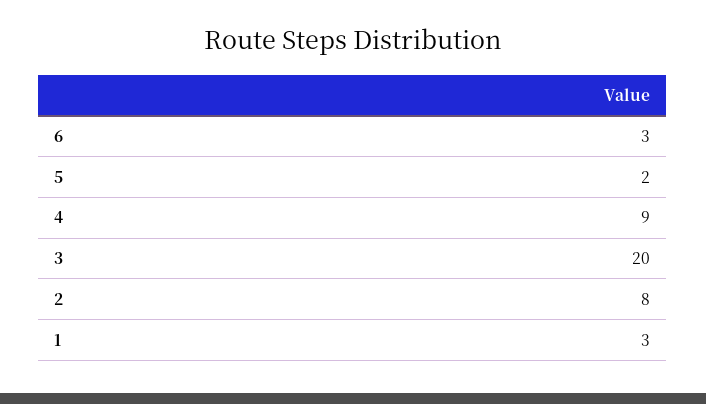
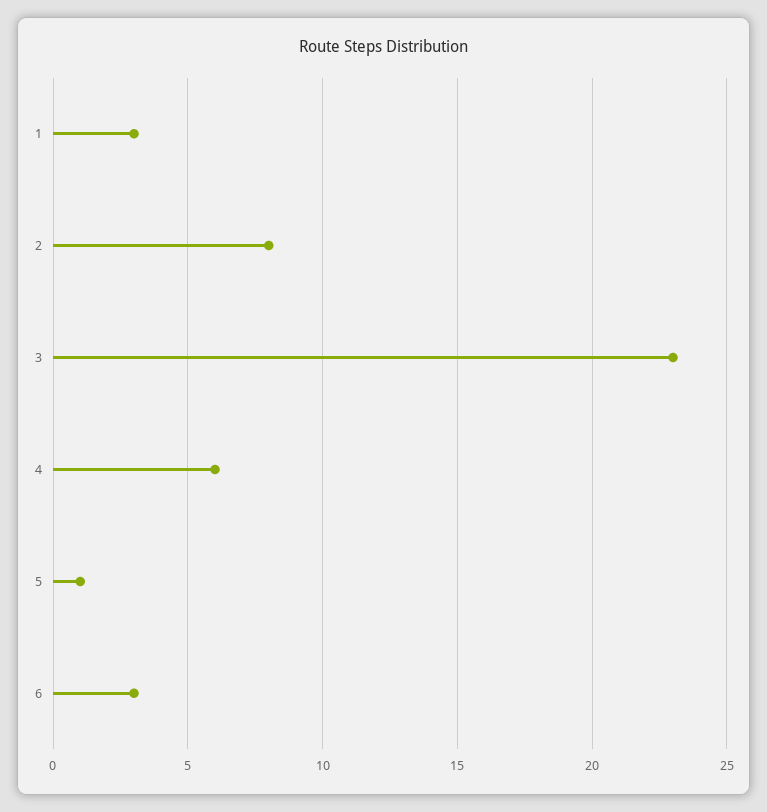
5: 2 -> 1
4: 9 -> 6
3: 20 -> 23

